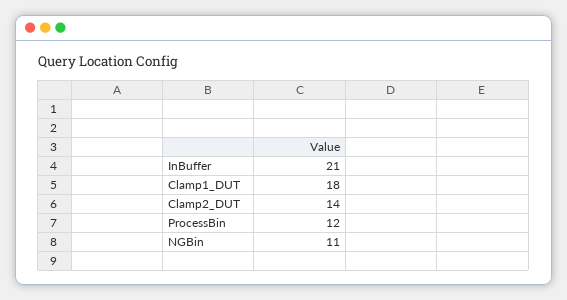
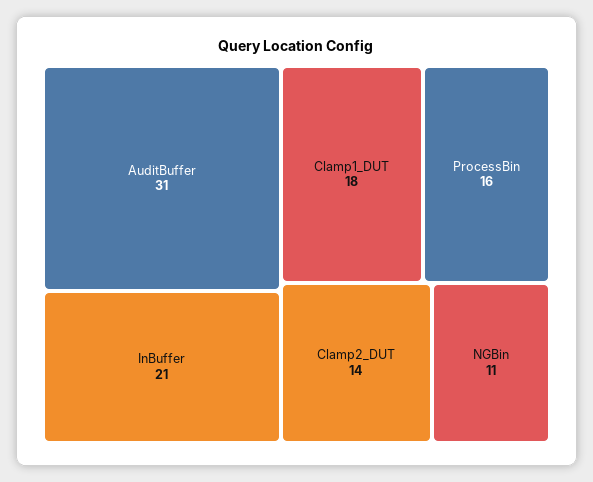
ProcessBin: 12 -> 16
AuditBuffer: none -> 31

